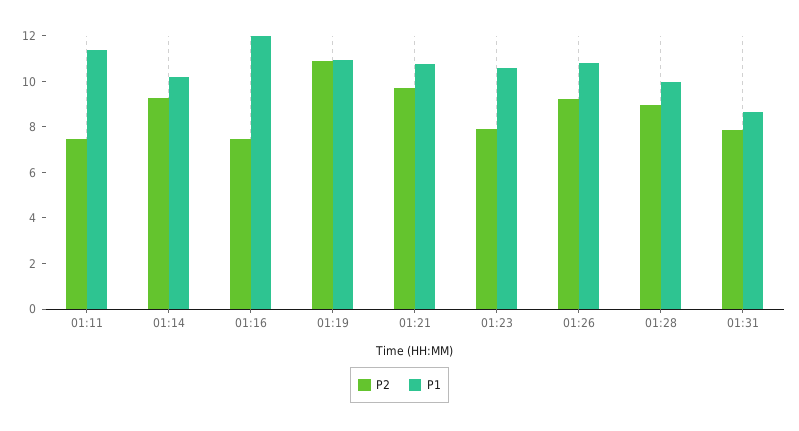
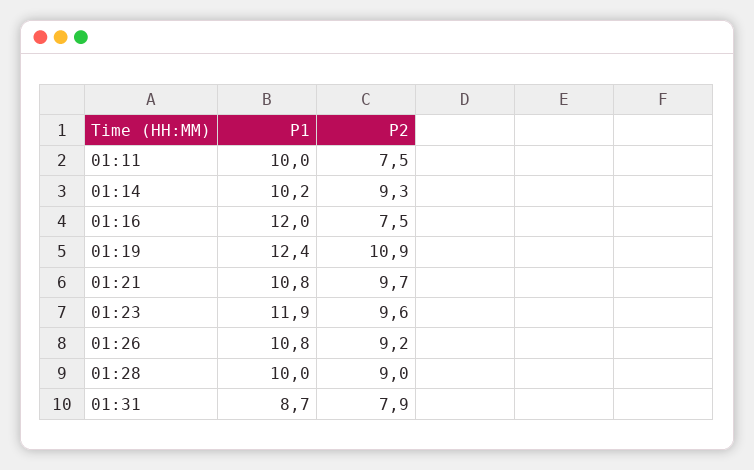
P1, 01:11: 11.5 -> 10
P1, 01:19: 11 -> 12.4
P2, 01:23: 8 -> 9.6
P1, 01:23: 10.5 -> 11.9

